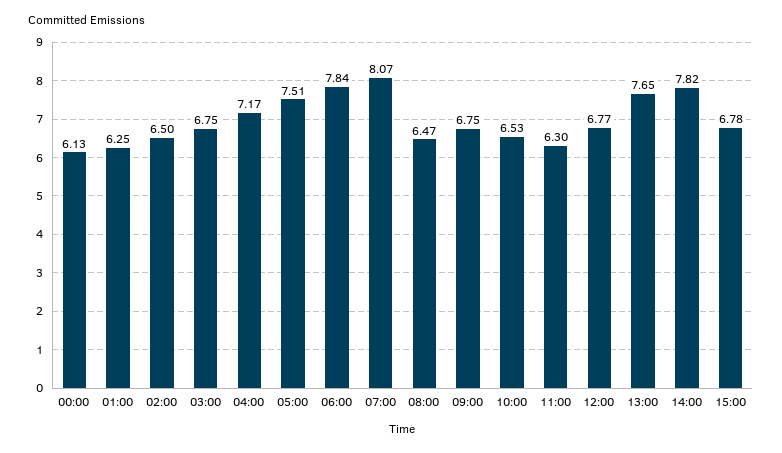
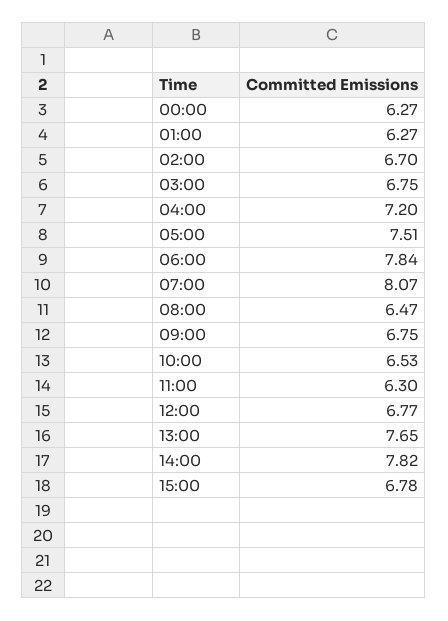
00:00: 6.13 -> 6.27
01:00: 6.25 -> 6.27
02:00: 6.5 -> 6.7
04:00: 7.17 -> 7.2

